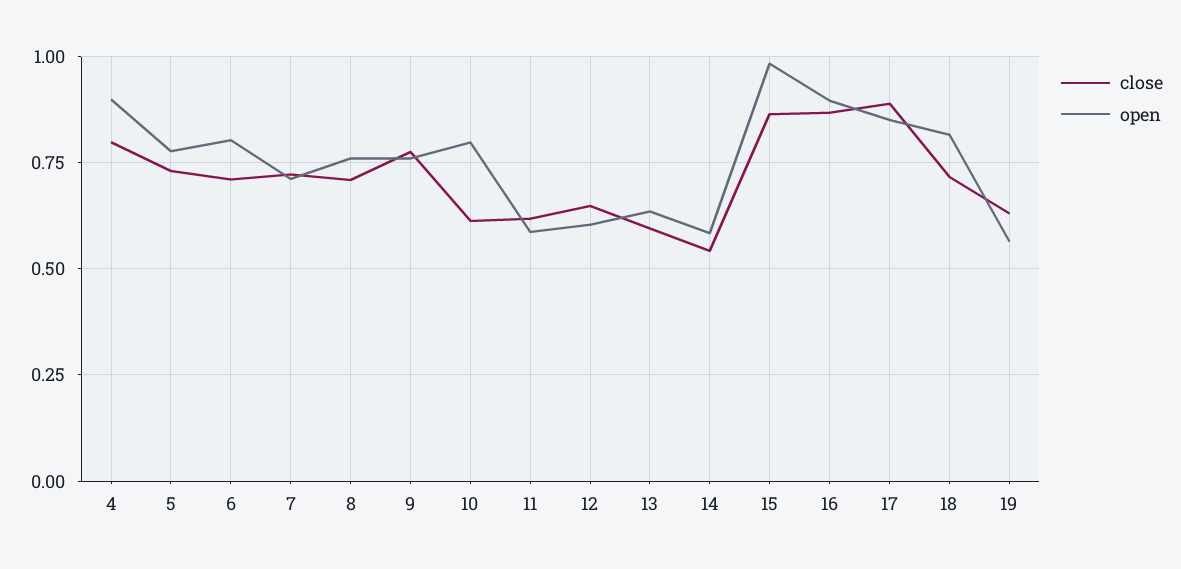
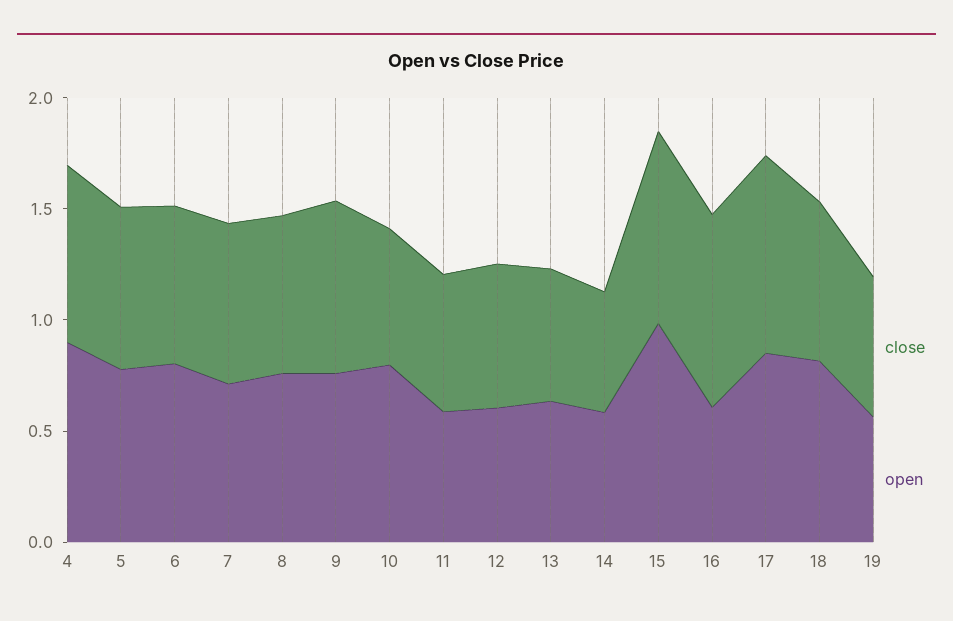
open, 16: 0.9 -> 0.6

